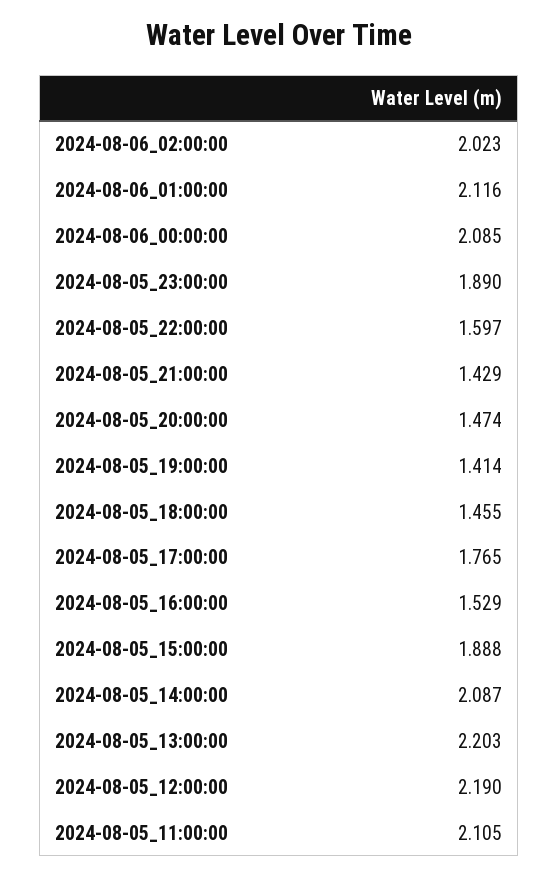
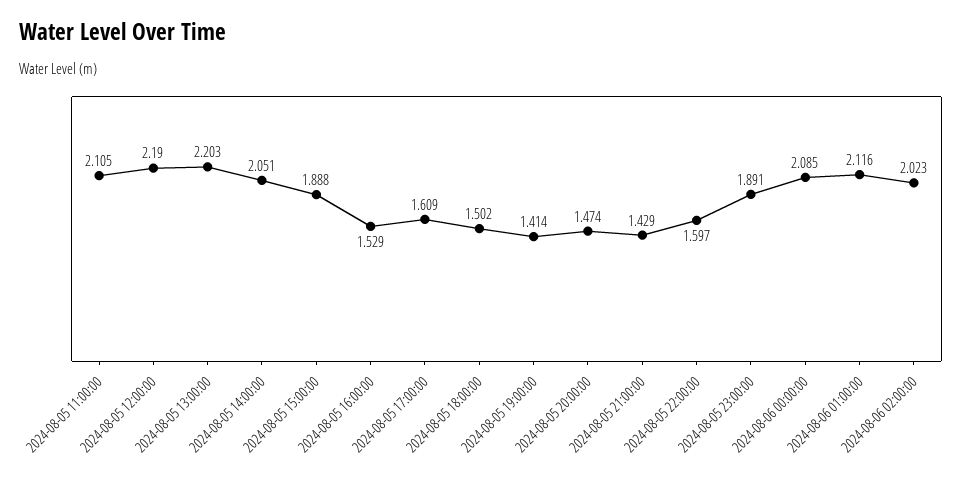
2024-08-05_23:00:00: 1.89 -> 1.891
2024-08-05_18:00:00: 1.455 -> 1.502
2024-08-05_17:00:00: 1.765 -> 1.609
2024-08-05_14:00:00: 2.087 -> 2.051

